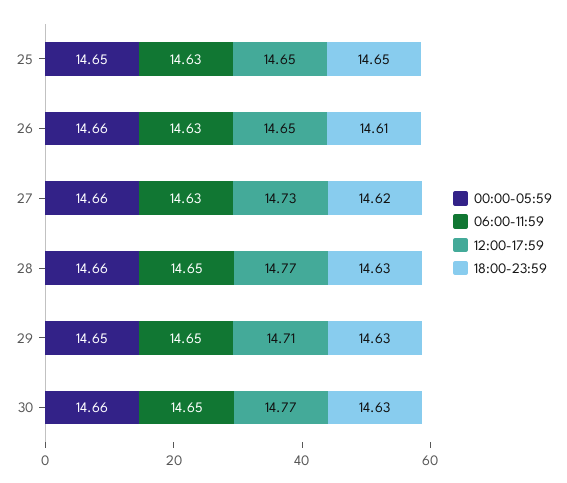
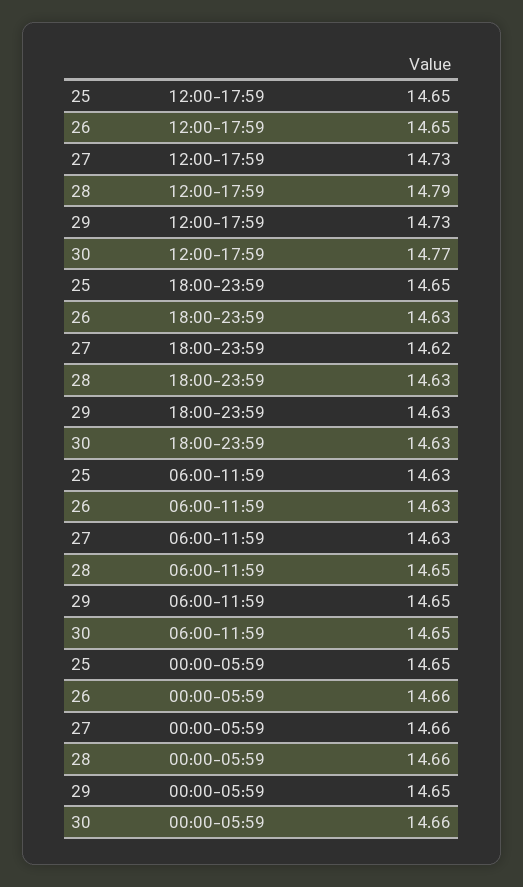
18:00-23:59, 26: 14.61 -> 14.63
12:00-17:59, 28: 14.77 -> 14.79
12:00-17:59, 29: 14.71 -> 14.73

